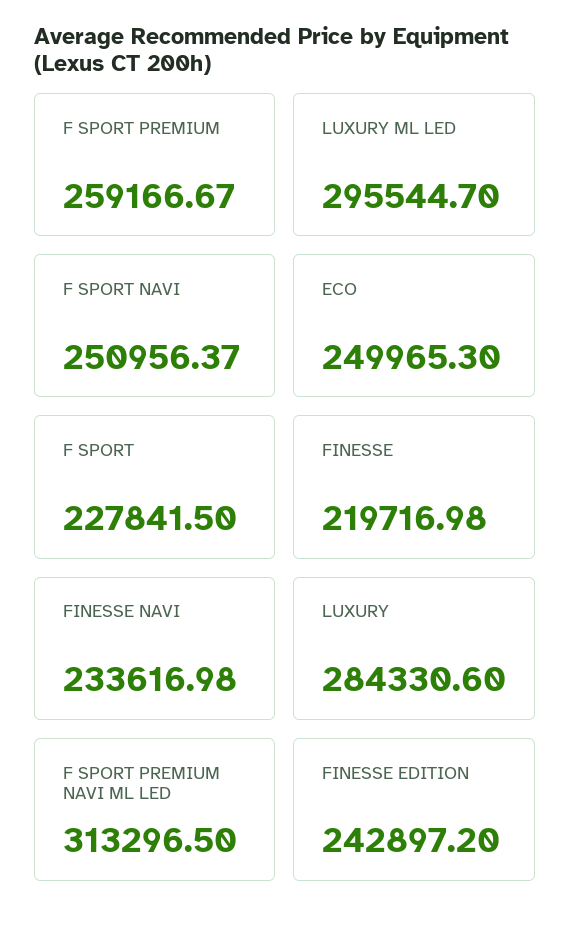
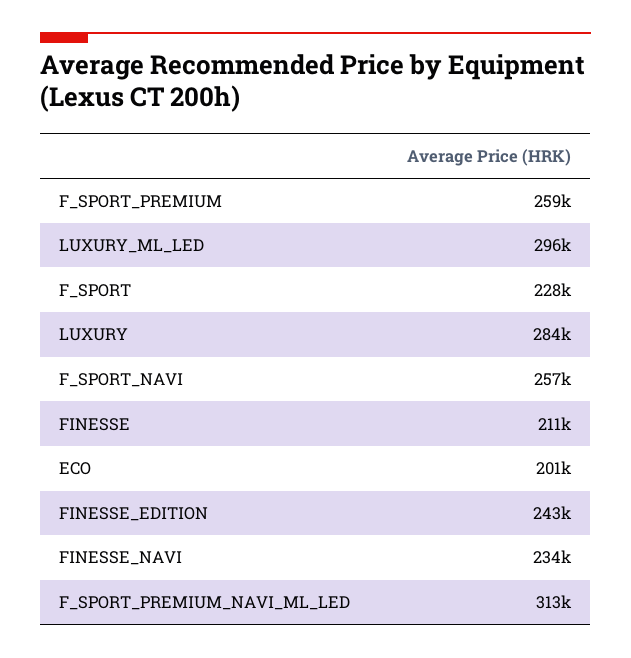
F SPORT NAVI: 250956.37 -> 257000
ECO: 249965.3 -> 201000
FINESSE: 219716.98 -> 211000

